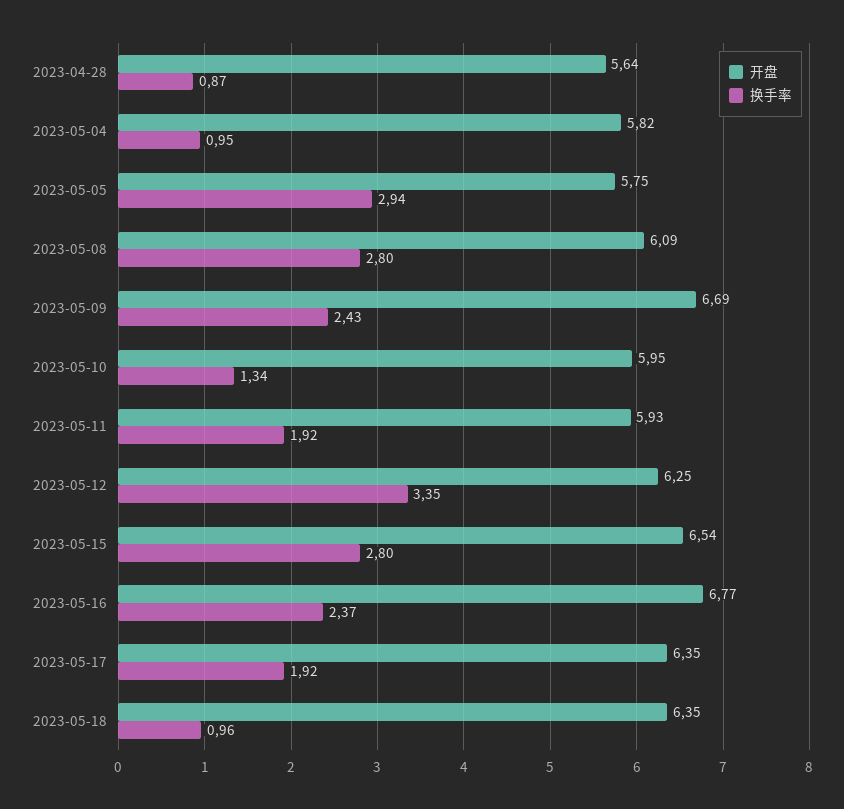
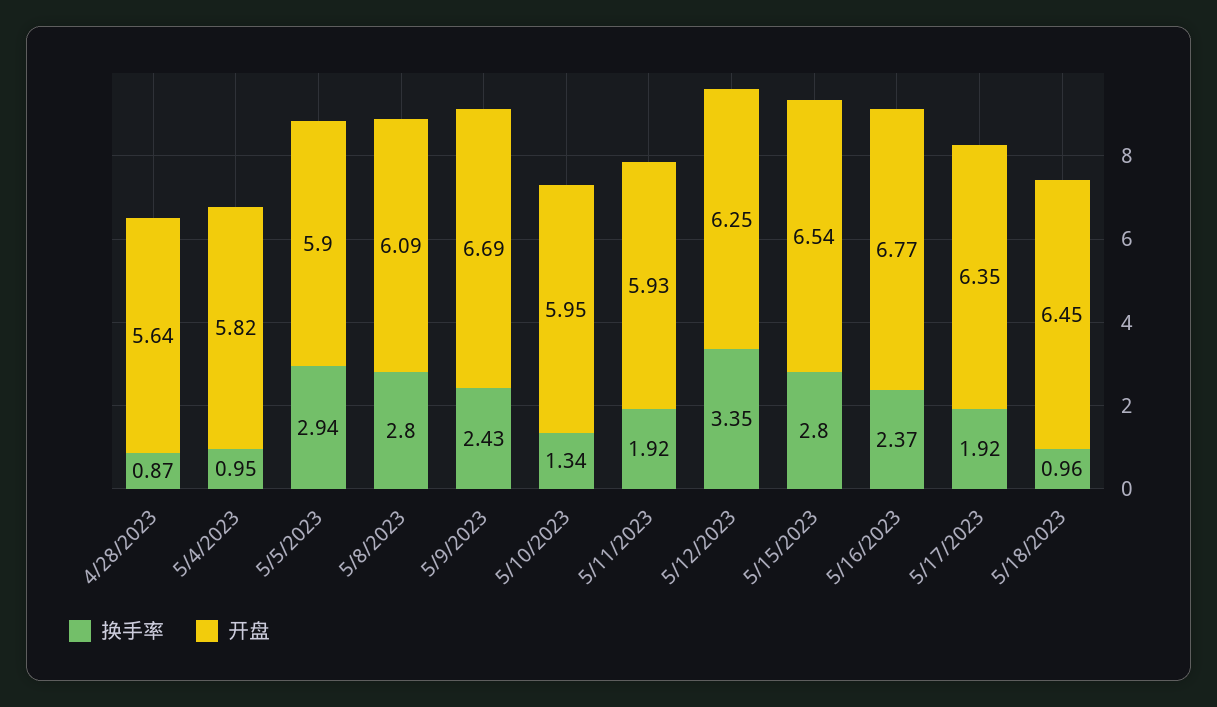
开盘, 2023-05-05: 5.75 -> 5.9
开盘, 2023-05-18: 6.35 -> 6.45

